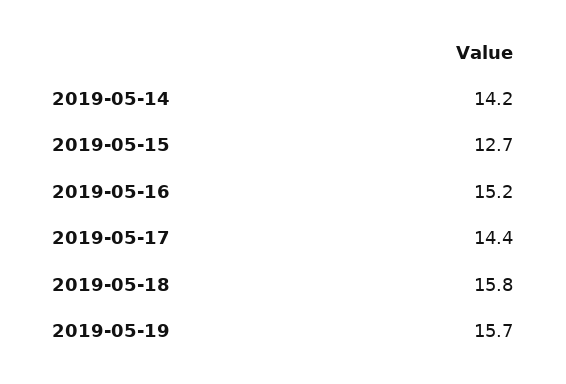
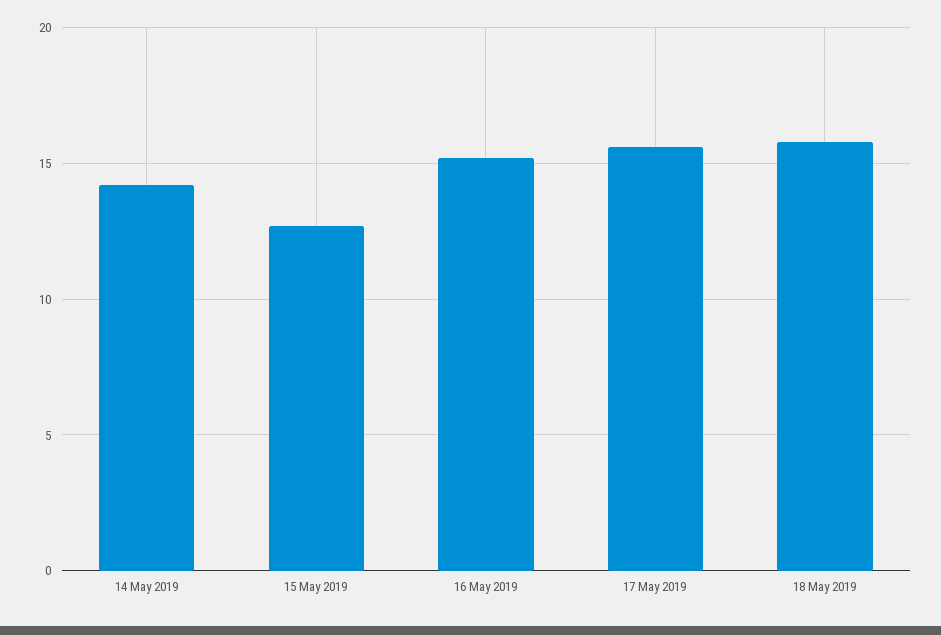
2019-05-17: 14.4 -> 15.5
2019-05-19: 15.7 -> none

